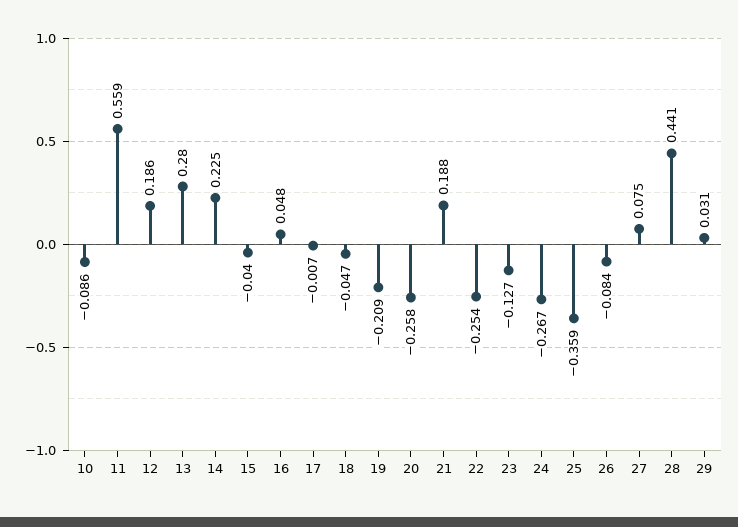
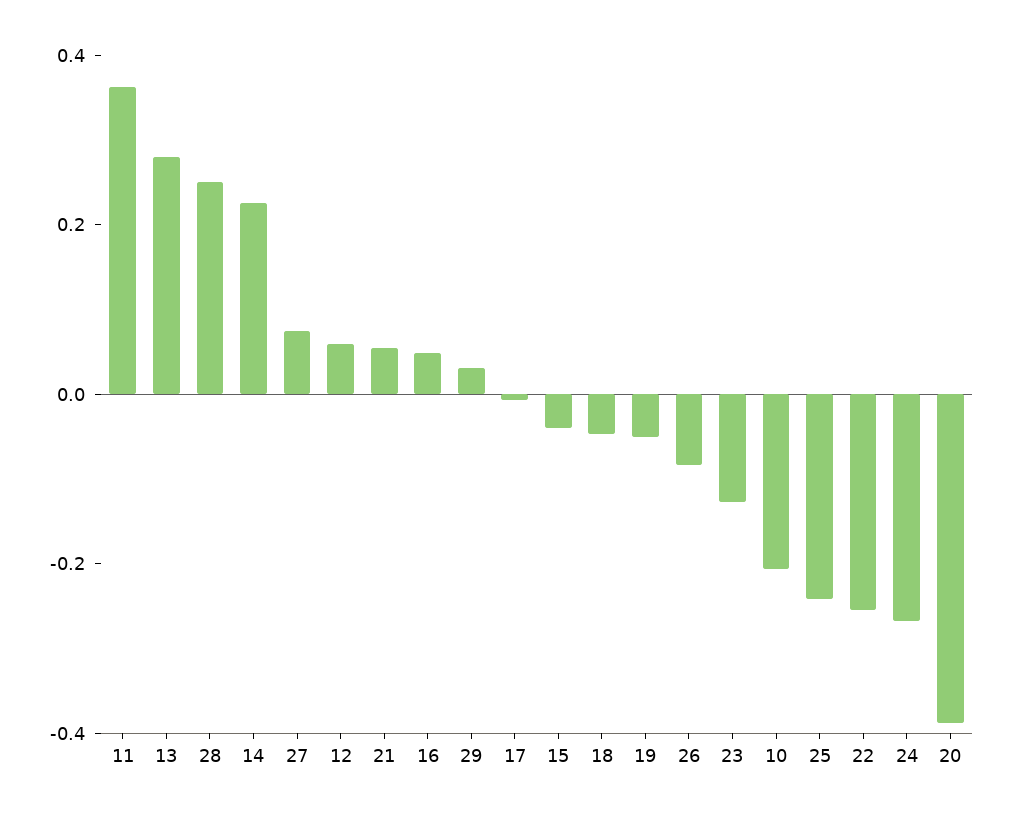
10: -0.086 -> -0.2
11: 0.559 -> 0.35
12: 0.186 -> 0.05
19: -0.209 -> -0.05
20: -0.258 -> -0.4
21: 0.188 -> 0.05
25: -0.359 -> -0.25
28: 0.441 -> 0.25

